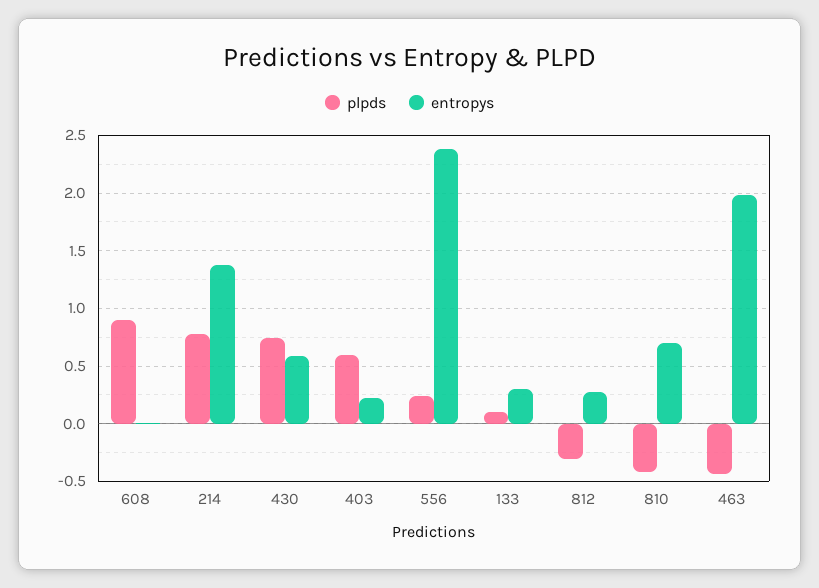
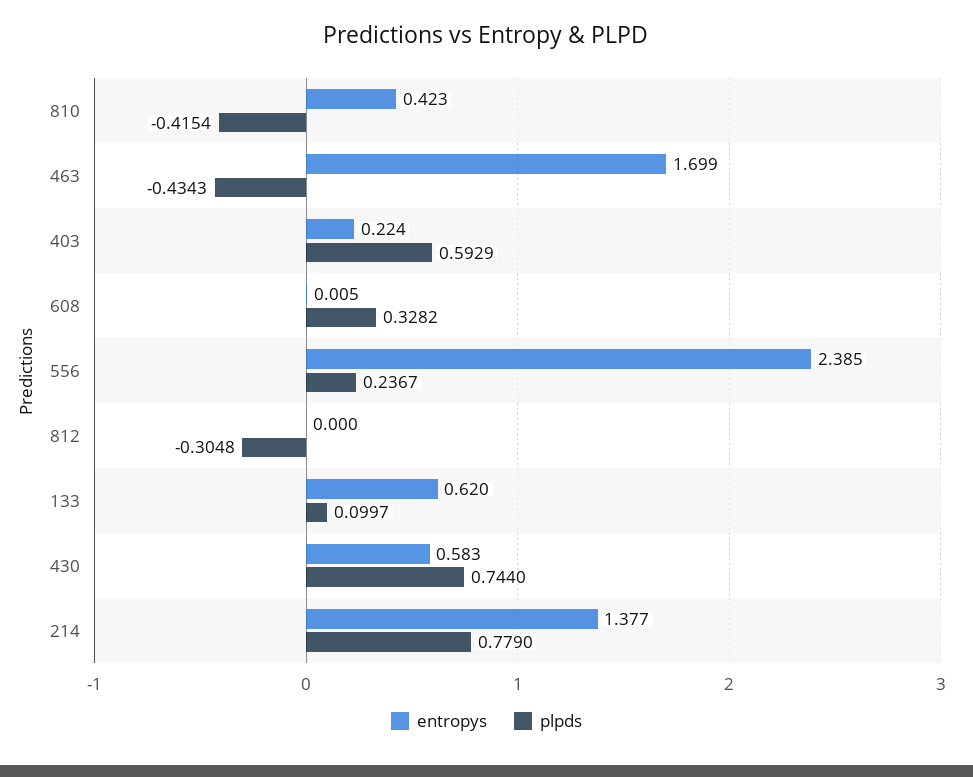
plpds, 608: 0.9 -> 0.3282
entropys, 133: 0.3 -> 0.62
entropys, 812: 0.3 -> 0
entropys, 810: 0.7 -> 0.423
entropys, 463: 2 -> 1.699

